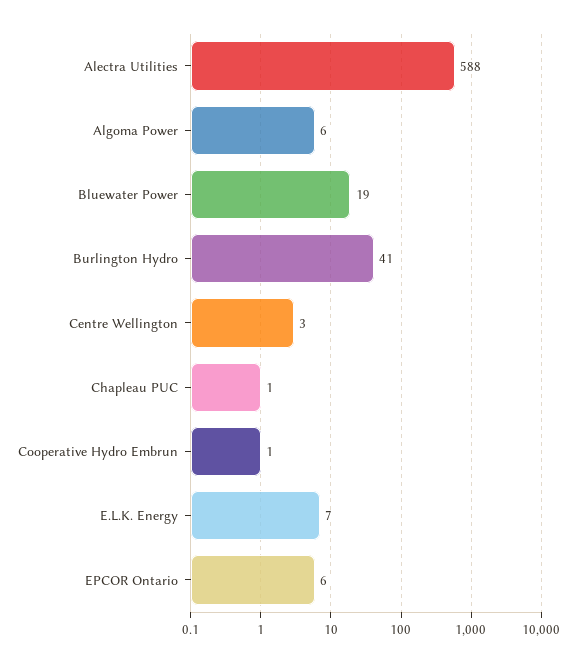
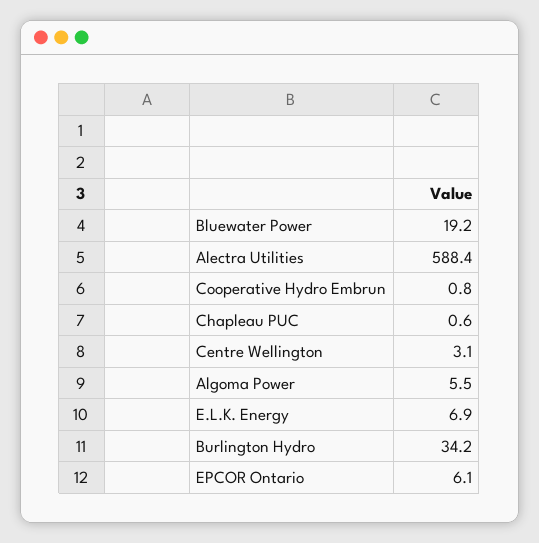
Burlington Hydro: 41 -> 34.2

